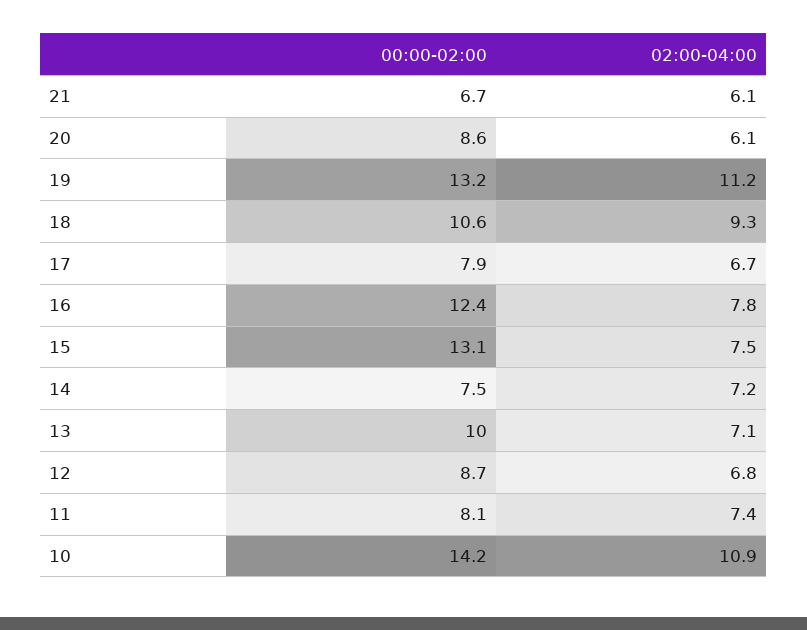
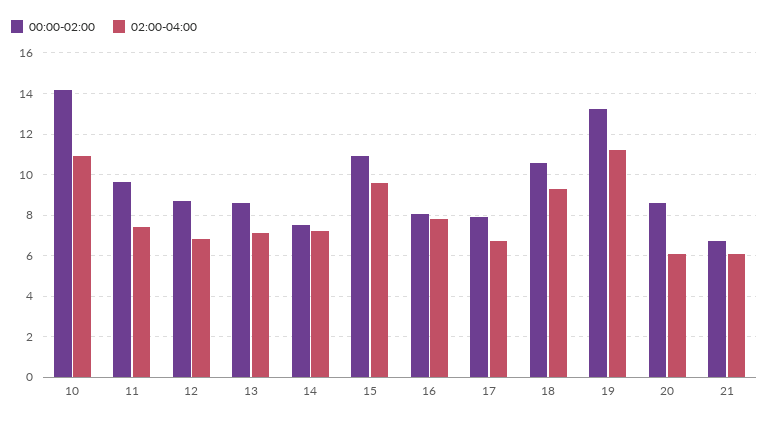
00:00-02:00, 16: 12.4 -> 8
00:00-02:00, 15: 13.1 -> 11
02:00-04:00, 15: 7.5 -> 9.5
00:00-02:00, 13: 10 -> 8.5
00:00-02:00, 11: 8.1 -> 9.5

